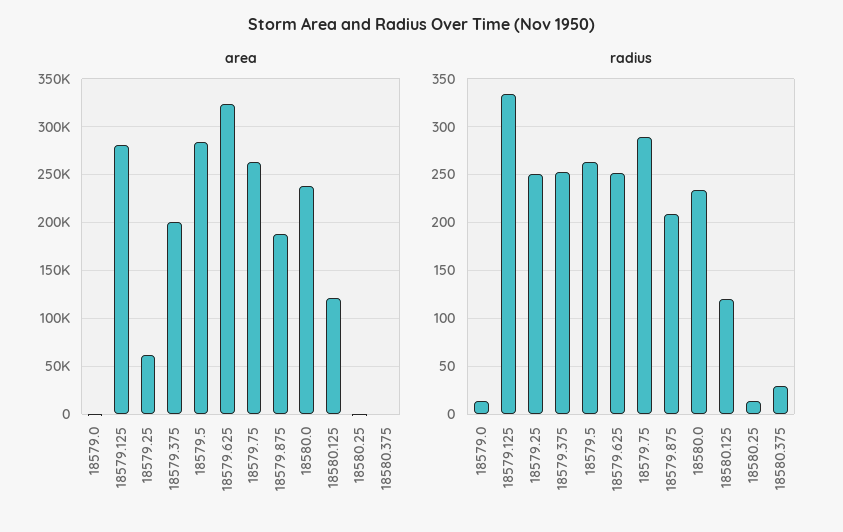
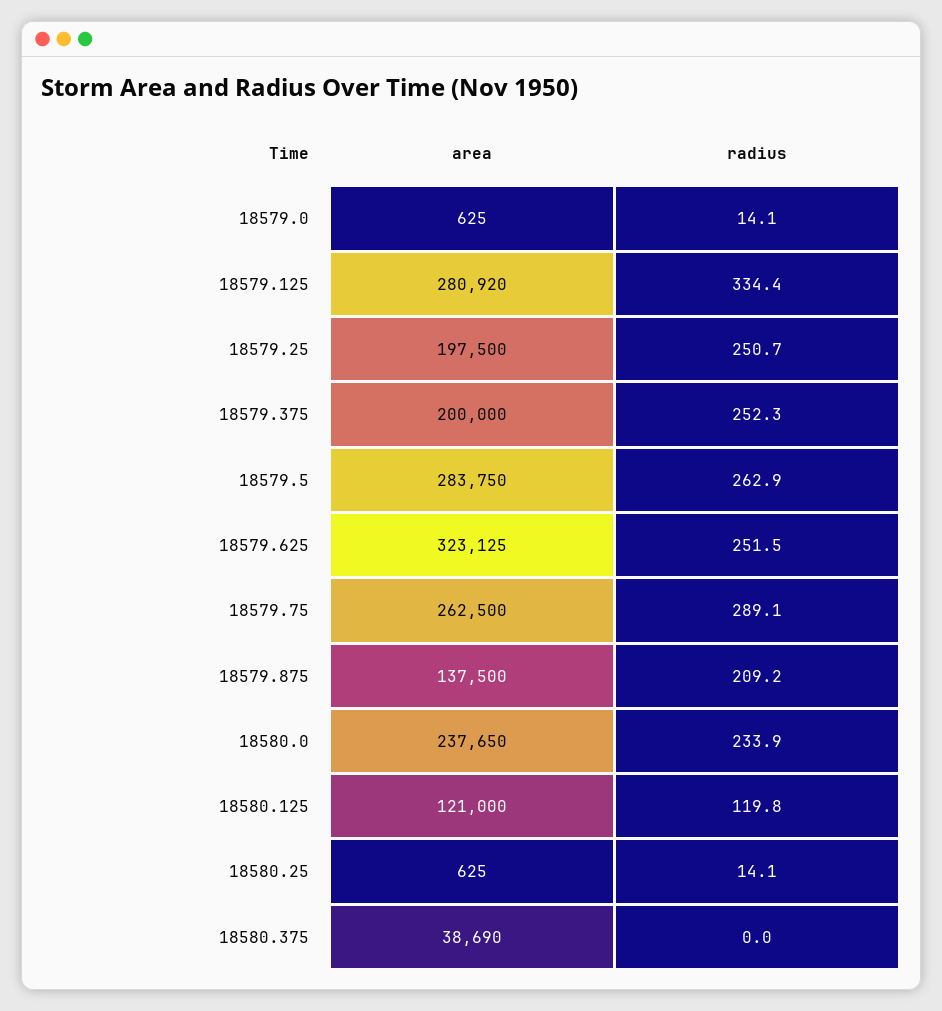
area, 18579.25: 60000 -> 197500
area, 18579.875: 190000 -> 137500
area, 18580.375: 0 -> 38690
radius, 18580.375: 30 -> 0

